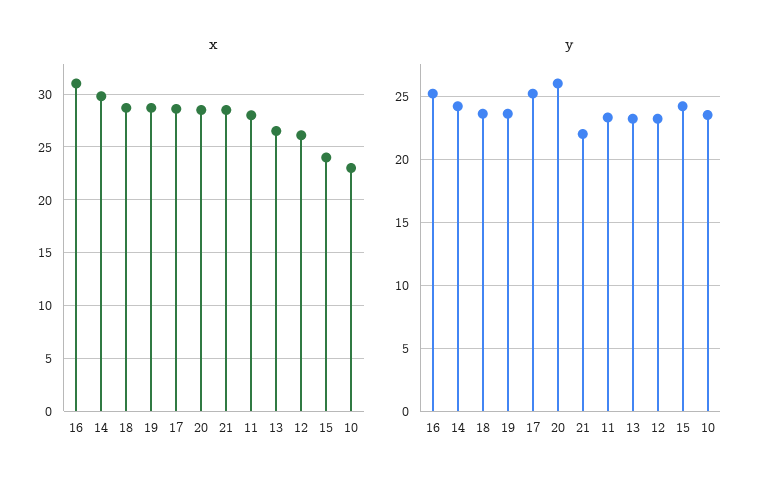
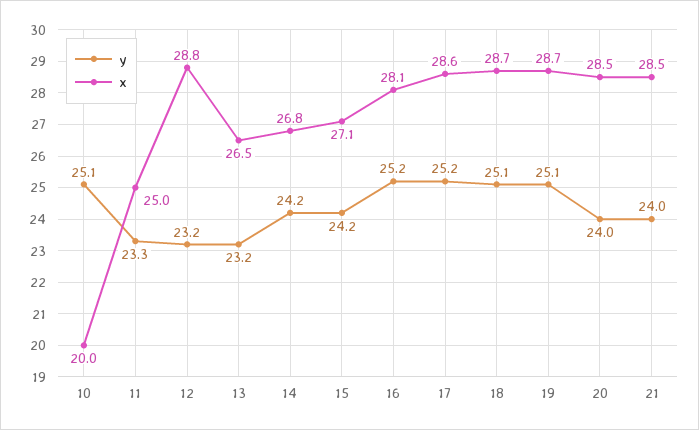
x, 16: 31 -> 28.1
x, 14: 30 -> 26.8
x, 11: 28 -> 25
x, 12: 26 -> 28.8
x, 15: 24 -> 27.1
x, 10: 23 -> 20
y, 18: 23.5 -> 25.1
y, 19: 23.5 -> 25.1
y, 20: 26 -> 24
y, 21: 22 -> 24
y, 10: 23.5 -> 25.1

